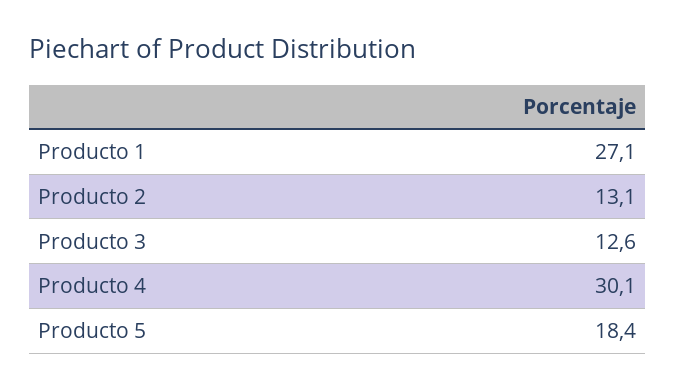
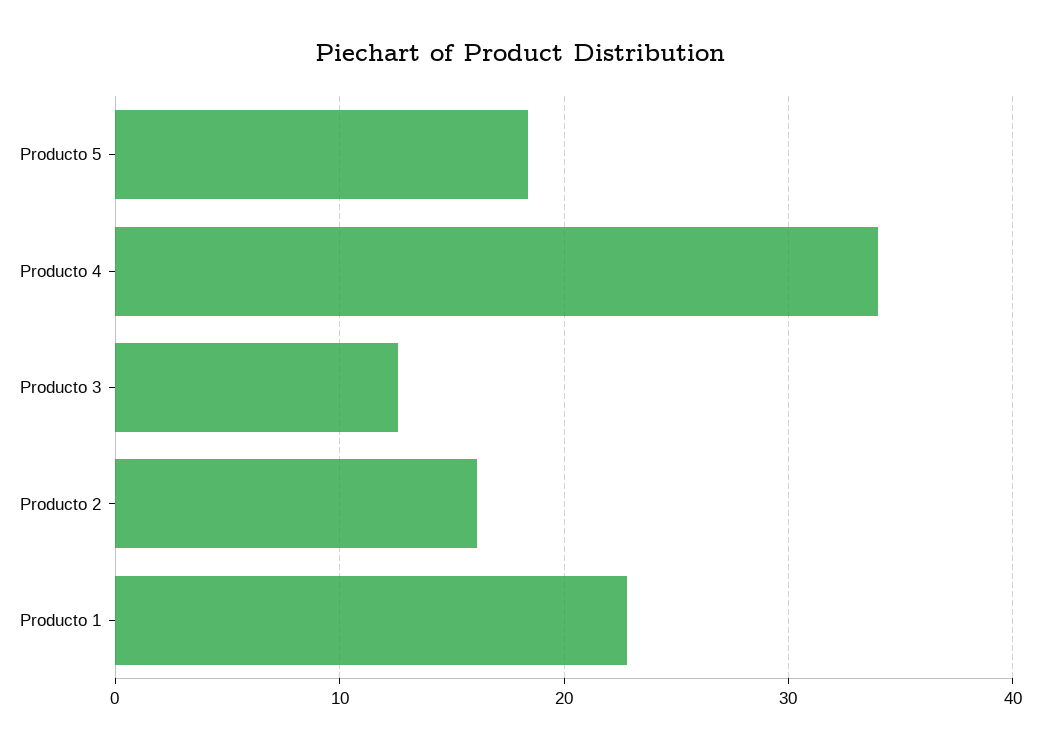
Producto 1: 27.1 -> 23
Producto 2: 13.1 -> 16
Producto 4: 30.1 -> 34

